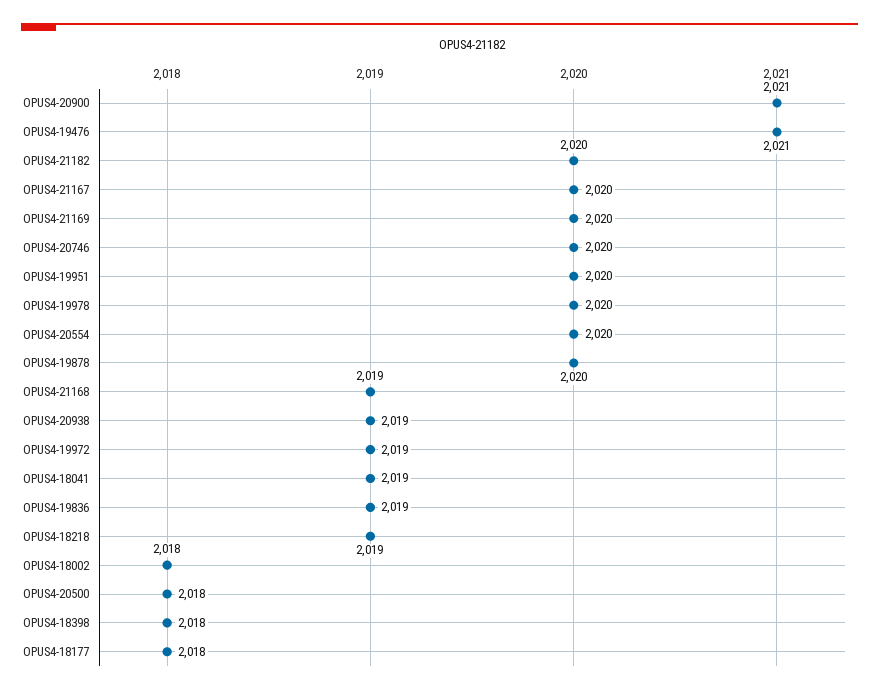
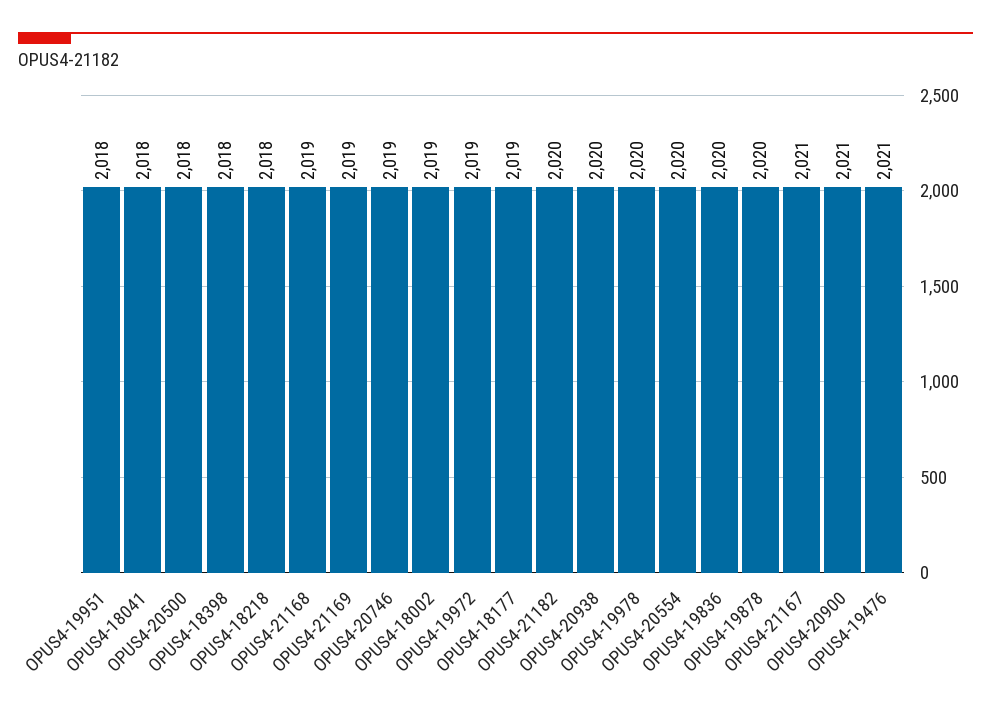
OPUS4-21167: 2020 -> 2021
OPUS4-21169: 2020 -> 2019
OPUS4-20746: 2020 -> 2019
OPUS4-19951: 2020 -> 2018
OPUS4-20938: 2019 -> 2020
OPUS4-18041: 2019 -> 2018
OPUS4-19836: 2019 -> 2020
OPUS4-18218: 2019 -> 2018
OPUS4-18002: 2018 -> 2019
OPUS4-18177: 2018 -> 2019

